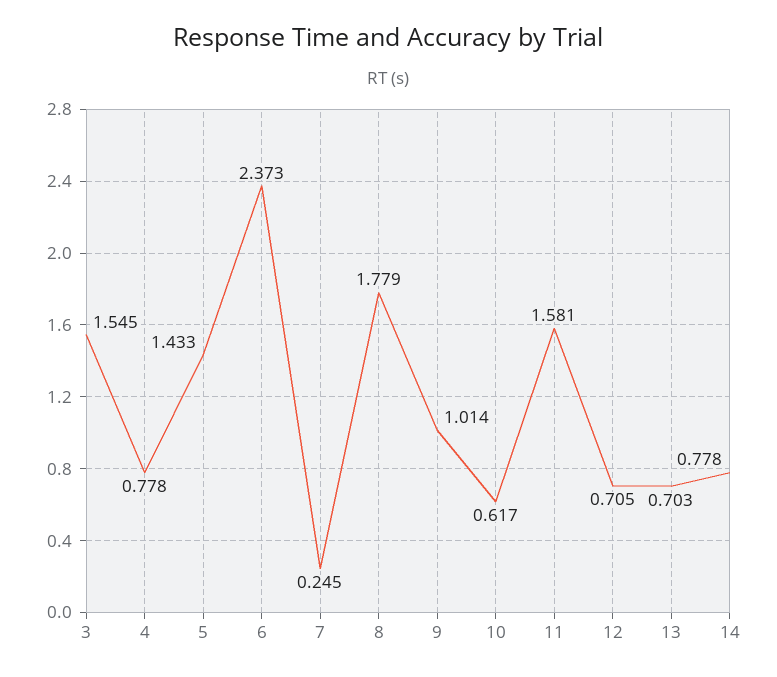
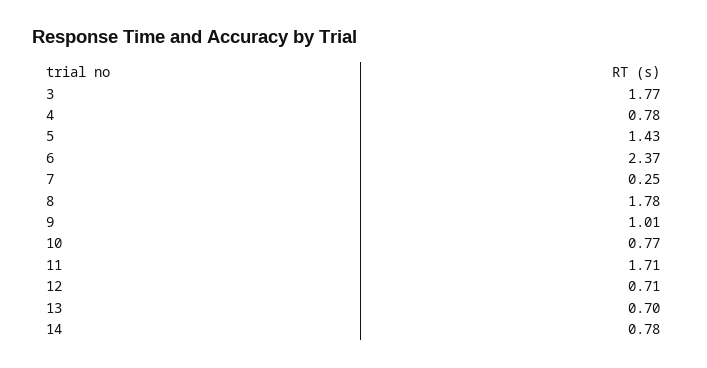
3: 1.545 -> 1.77
10: 0.617 -> 0.77
11: 1.581 -> 1.71

